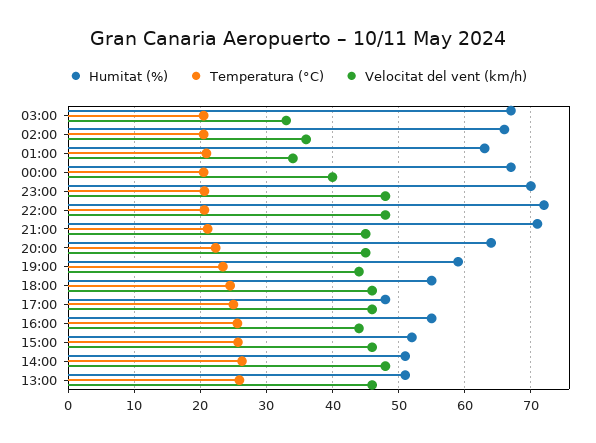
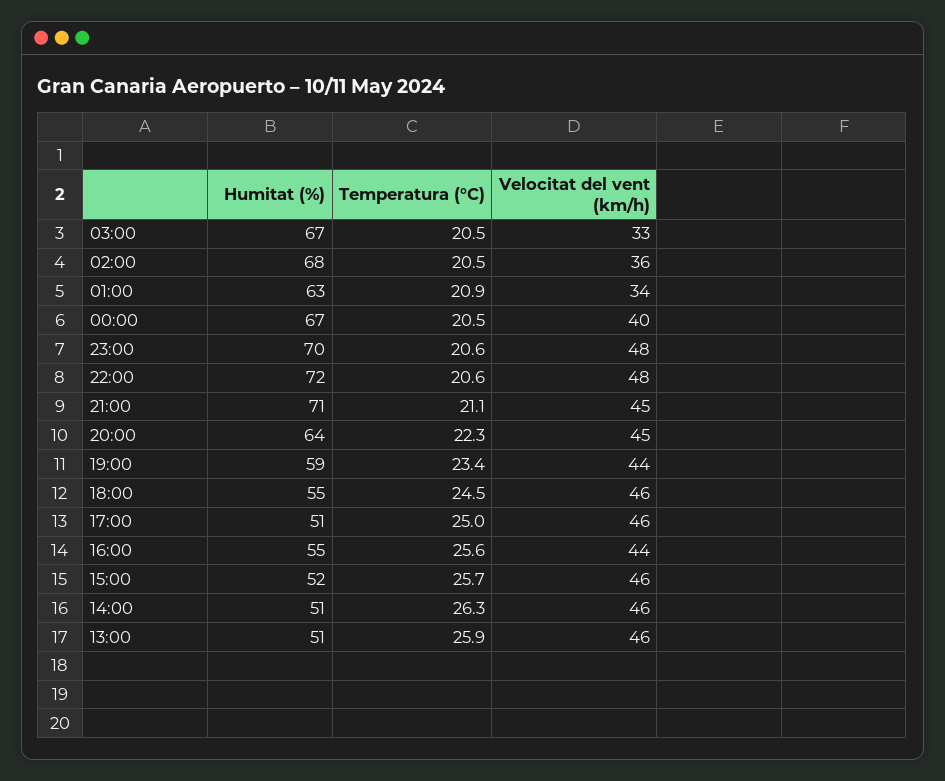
Humitat (%), 02:00: 66 -> 68
Humitat (%), 17:00: 48 -> 51
Velocitat del vent (km/h), 14:00: 48 -> 46

